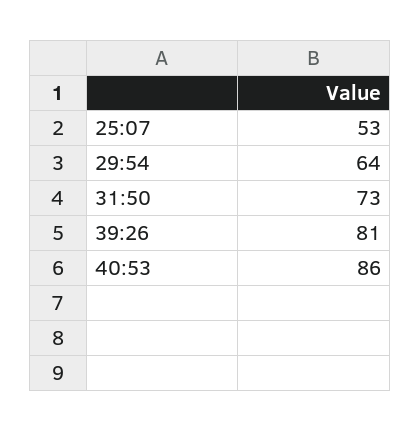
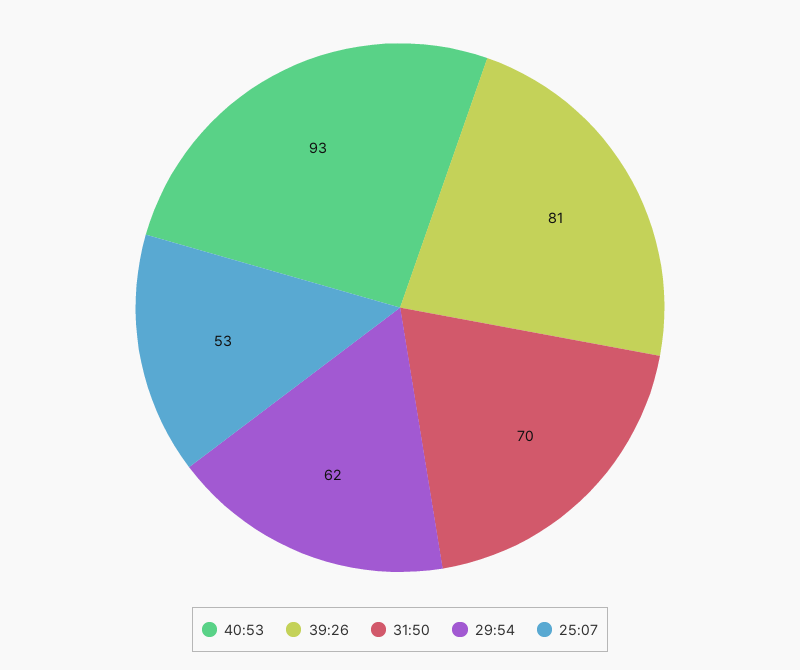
29:54: 64 -> 62
31:50: 73 -> 70
40:53: 86 -> 93

